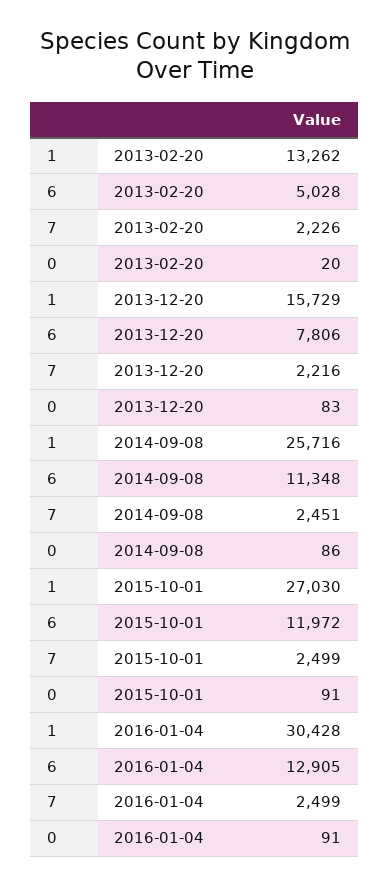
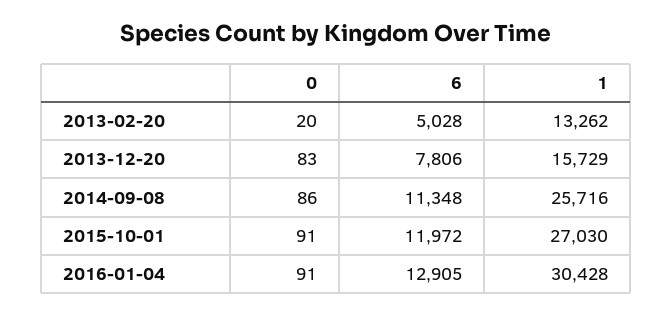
7, 2013-02-20: 2226 -> none
7, 2013-12-20: 2216 -> none
7, 2014-09-08: 2451 -> none
7, 2015-10-01: 2499 -> none
7, 2016-01-04: 2499 -> none

